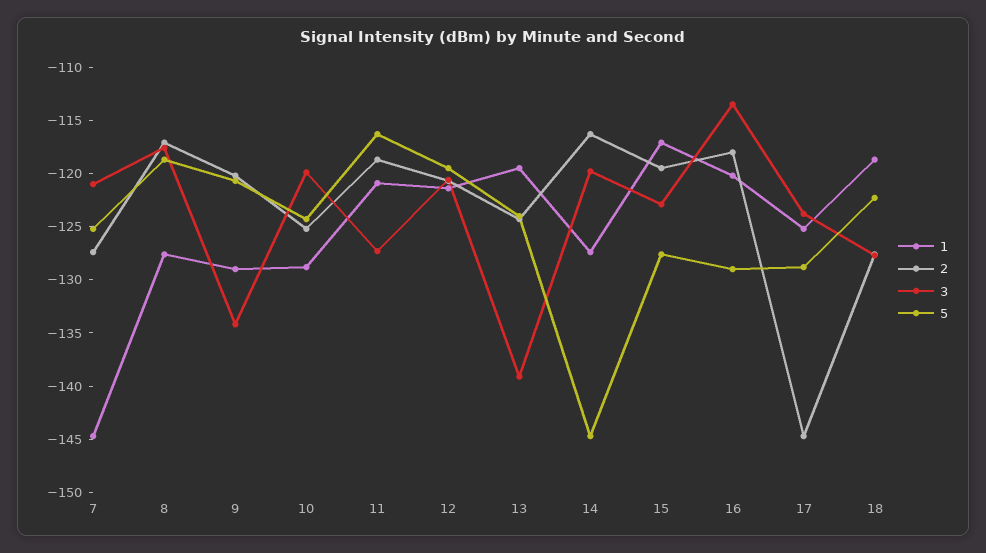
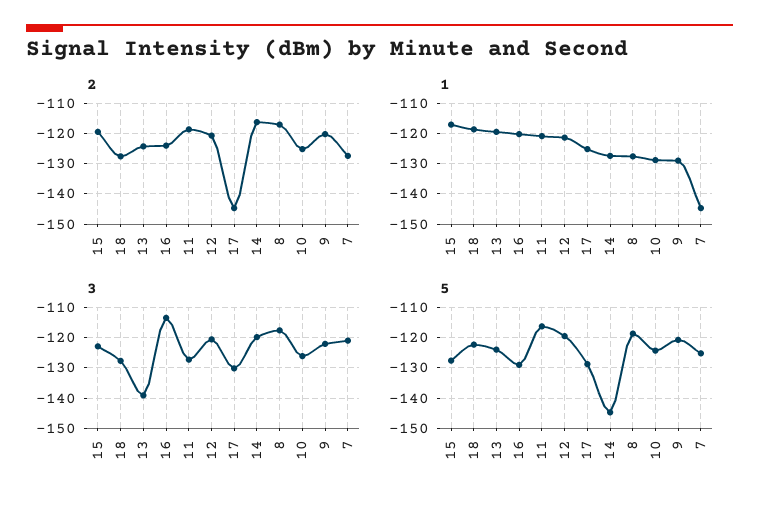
3, 9: -134 -> -122
3, 10: -120 -> -126
2, 16: -118 -> -124
3, 17: -124 -> -130

